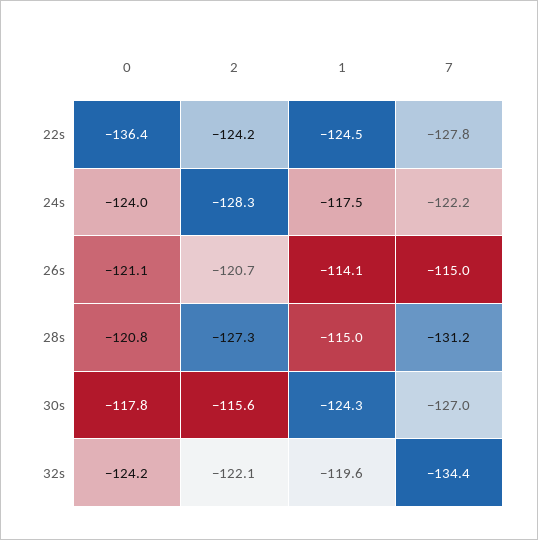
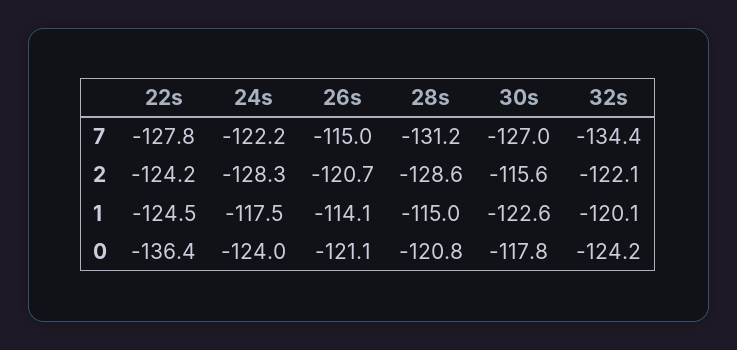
2, 28s: -127.3 -> -128.6
1, 30s: -124.3 -> -122.6
1, 32s: -119.6 -> -120.1

